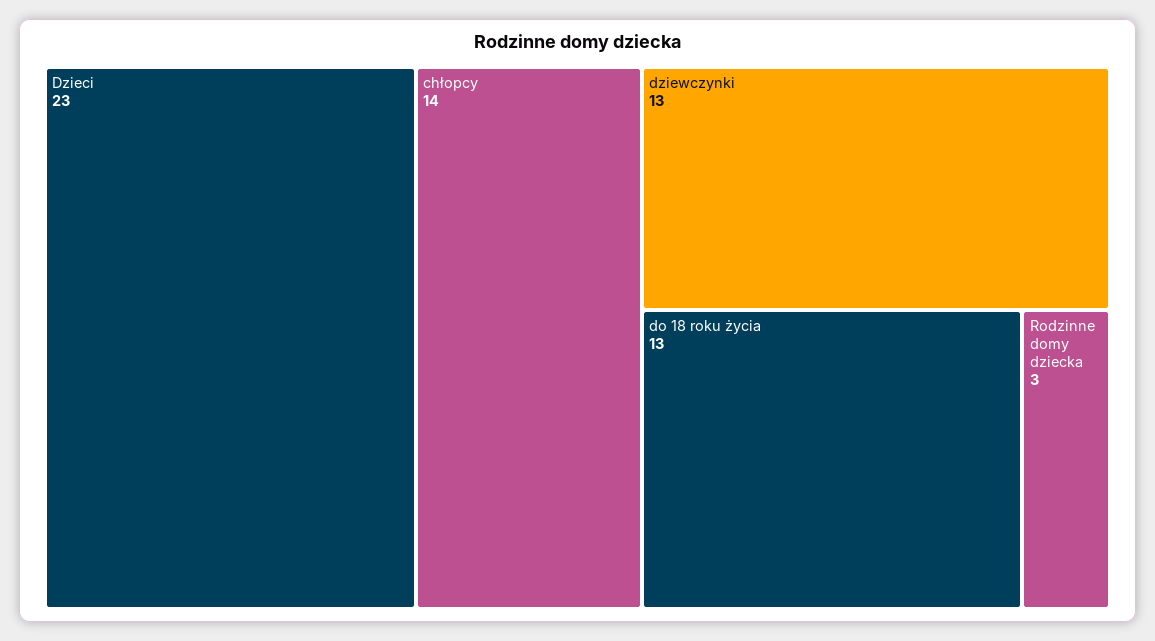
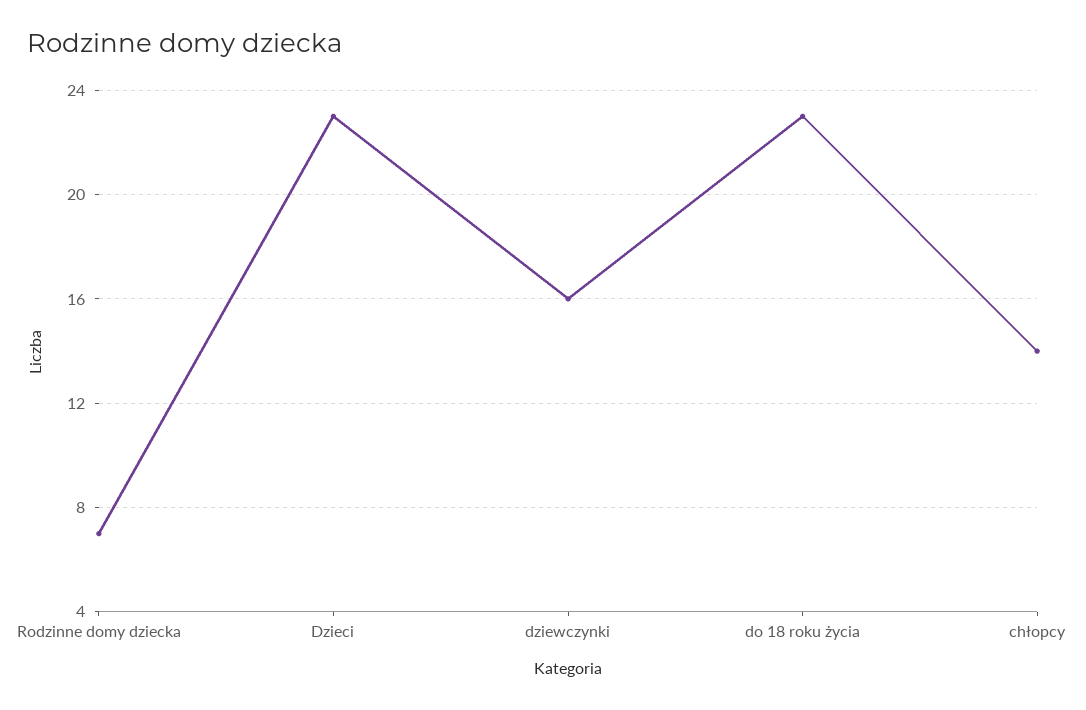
dziewczynki: 13 -> 16
do 18 roku życia: 13 -> 23
Rodzinne domy dziecka: 3 -> 7

